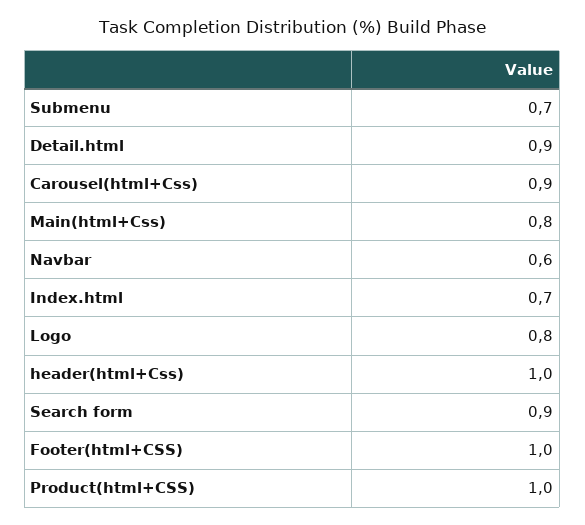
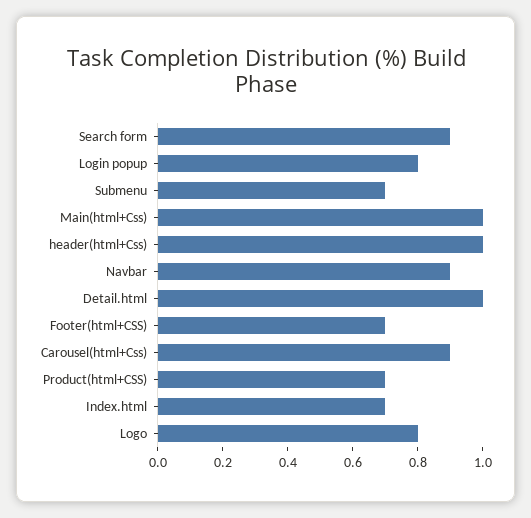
Detail.html: 0.9 -> 1
Main(html+Css): 0.8 -> 1
Navbar: 0.6 -> 0.9
Footer(html+CSS): 1 -> 0.7
Product(html+CSS): 1 -> 0.7
Login popup: none -> 0.8

